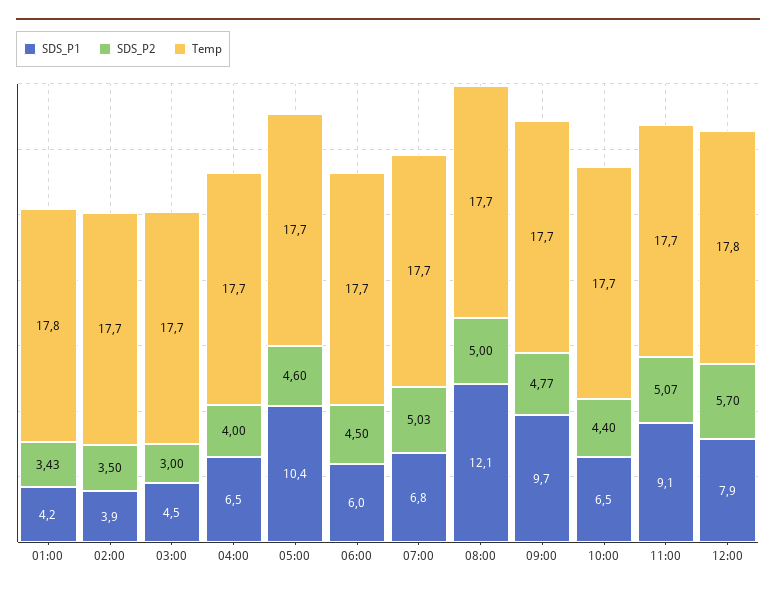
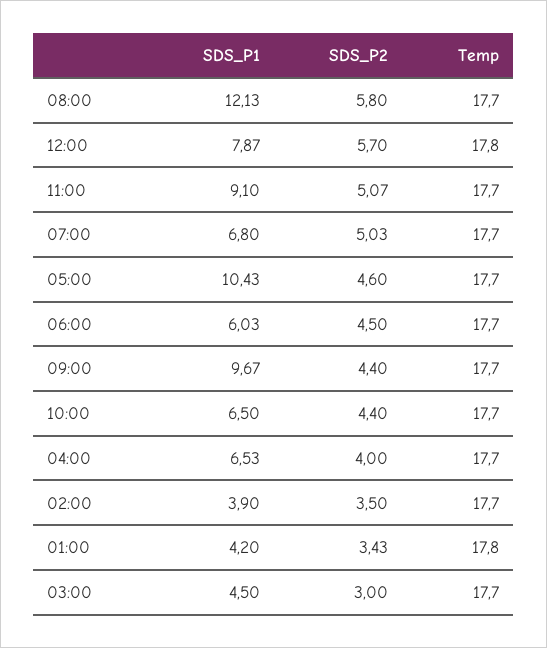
SDS_P2, 08:00: 5 -> 5.8
SDS_P2, 09:00: 4.77 -> 4.4

